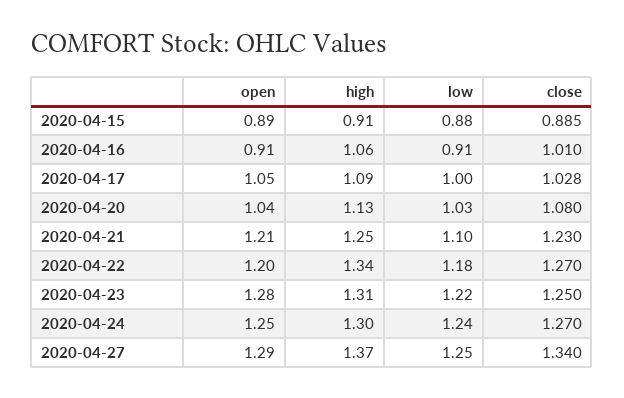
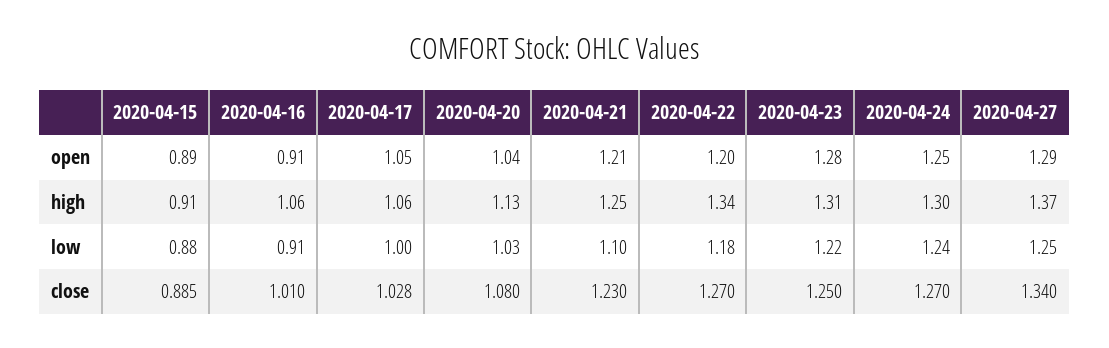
high, 2020-04-17: 1.09 -> 1.06

